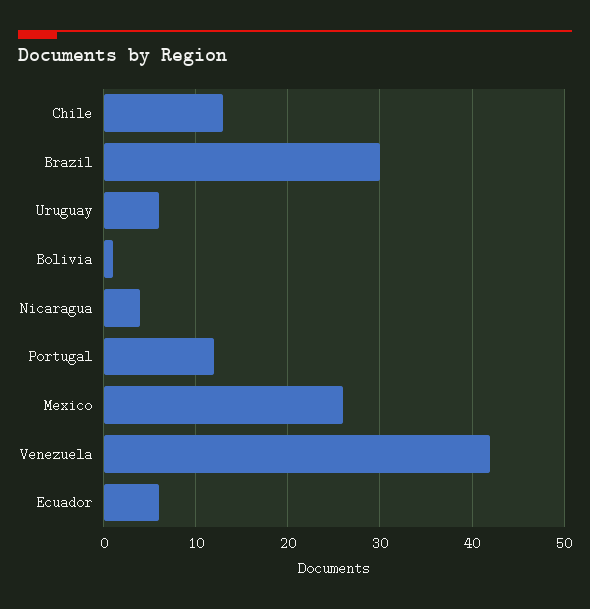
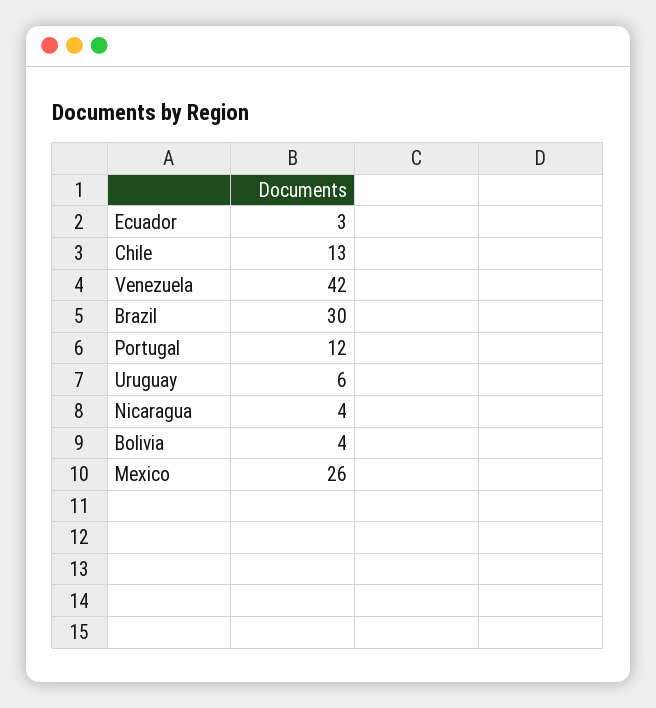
Bolivia: 1 -> 4
Ecuador: 6 -> 3

